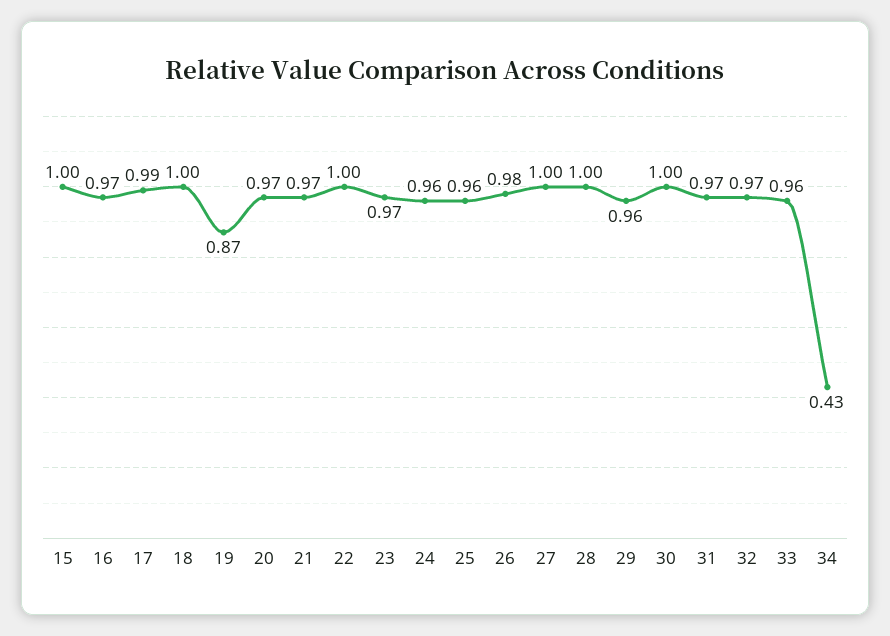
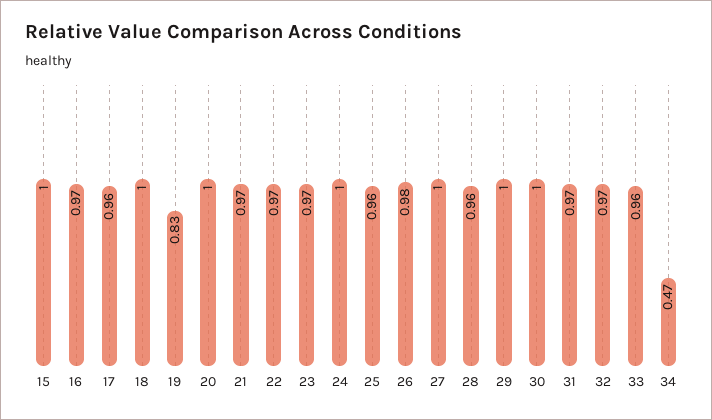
17: 0.99 -> 0.96
19: 0.87 -> 0.83
20: 0.97 -> 1
22: 1 -> 0.97
24: 0.96 -> 1
28: 1 -> 0.96
29: 0.96 -> 1
34: 0.43 -> 0.47

